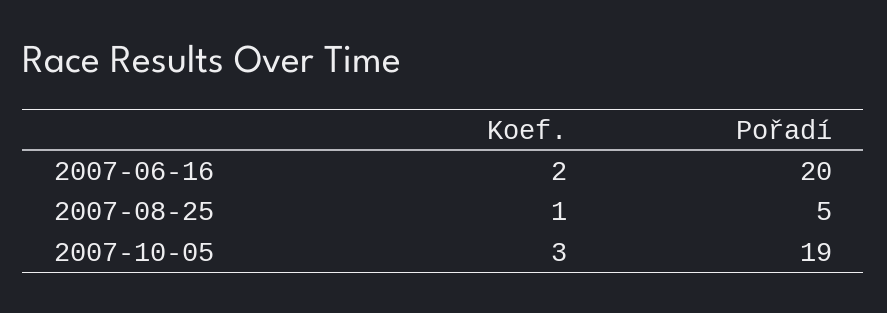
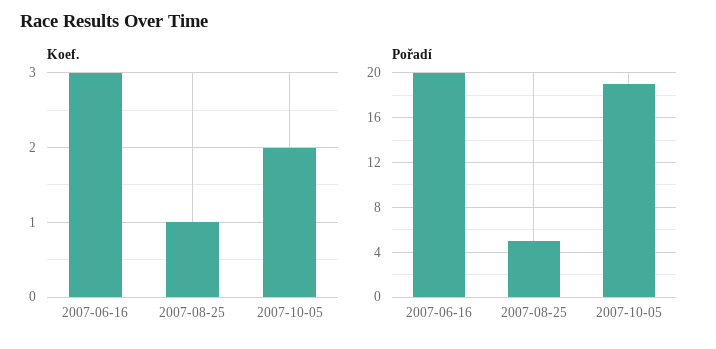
Koef., 2007-06-16: 2 -> 3
Koef., 2007-10-05: 3 -> 2

